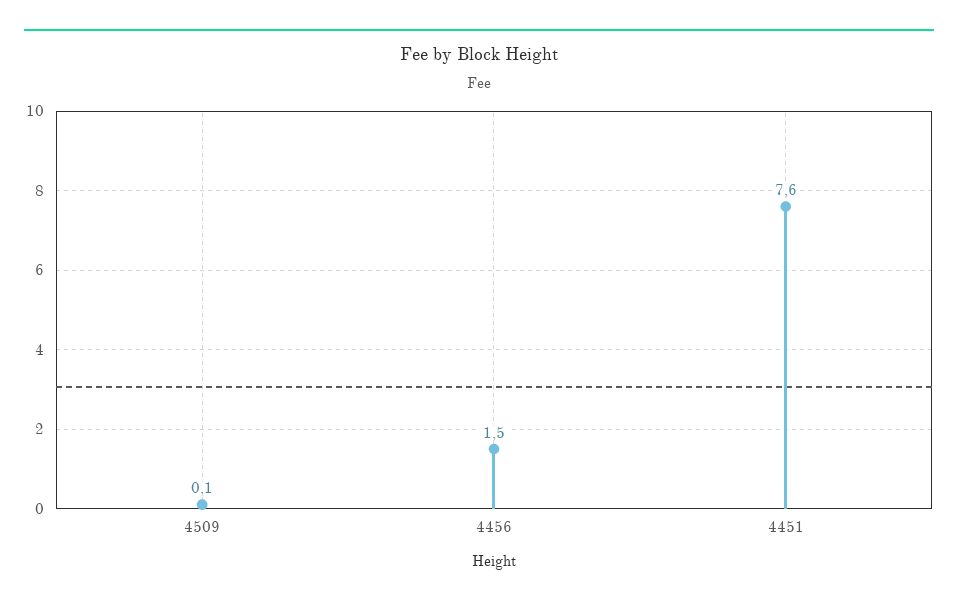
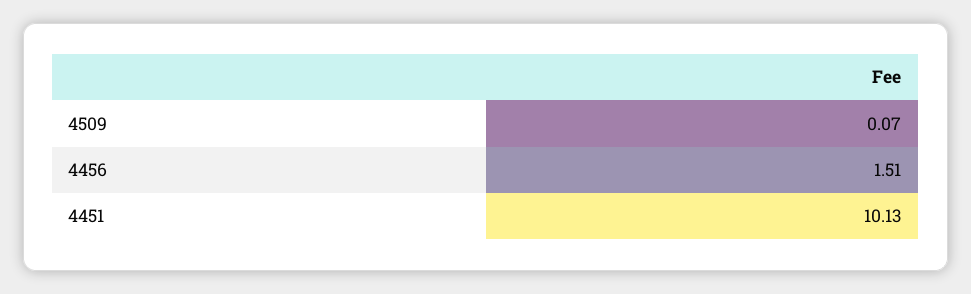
4451: 7.6 -> 10.13

